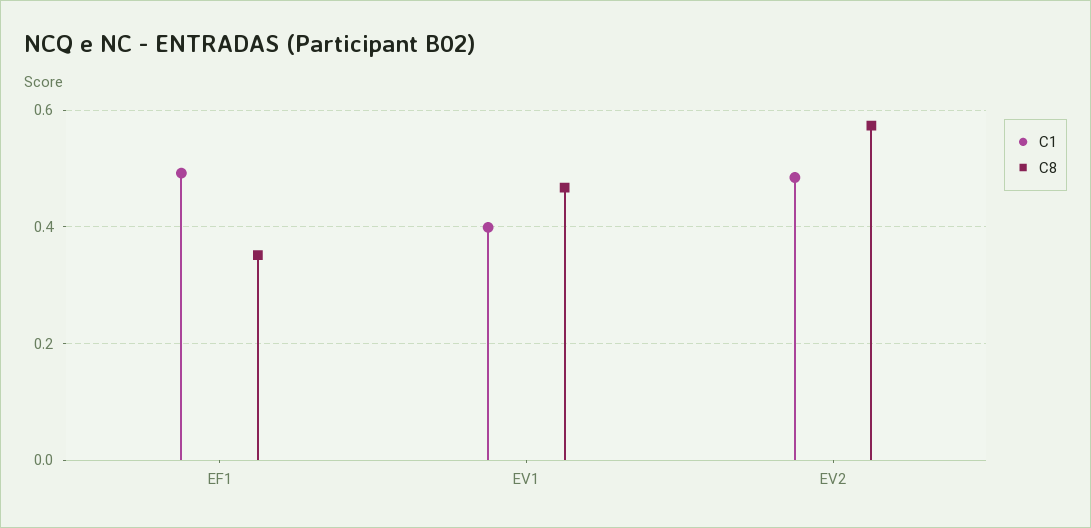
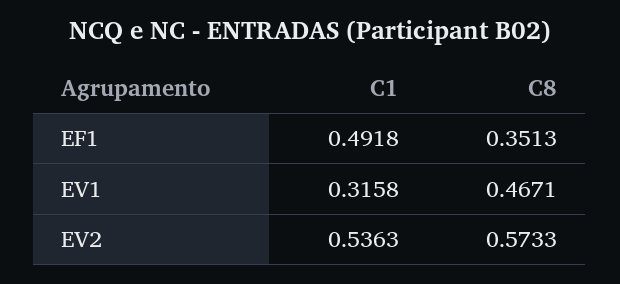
C1, EV1: 0.4 -> 0.3158
C1, EV2: 0.48 -> 0.5363

